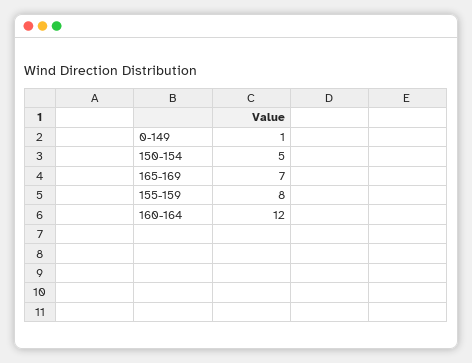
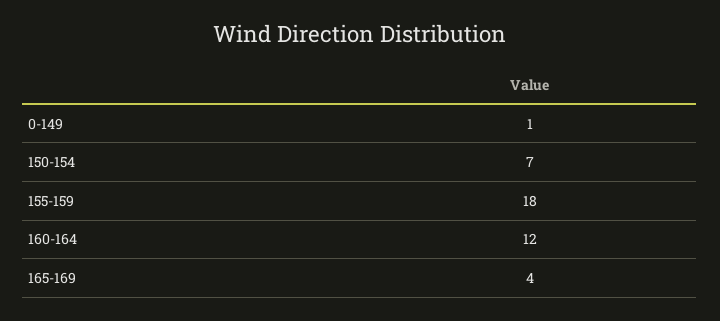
150-154: 5 -> 7
165-169: 7 -> 4
155-159: 8 -> 18

